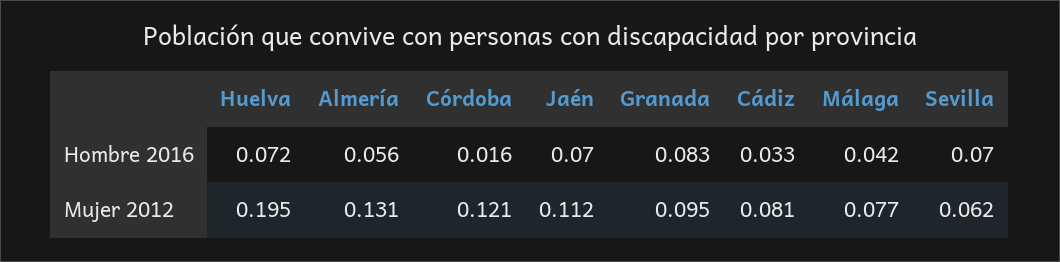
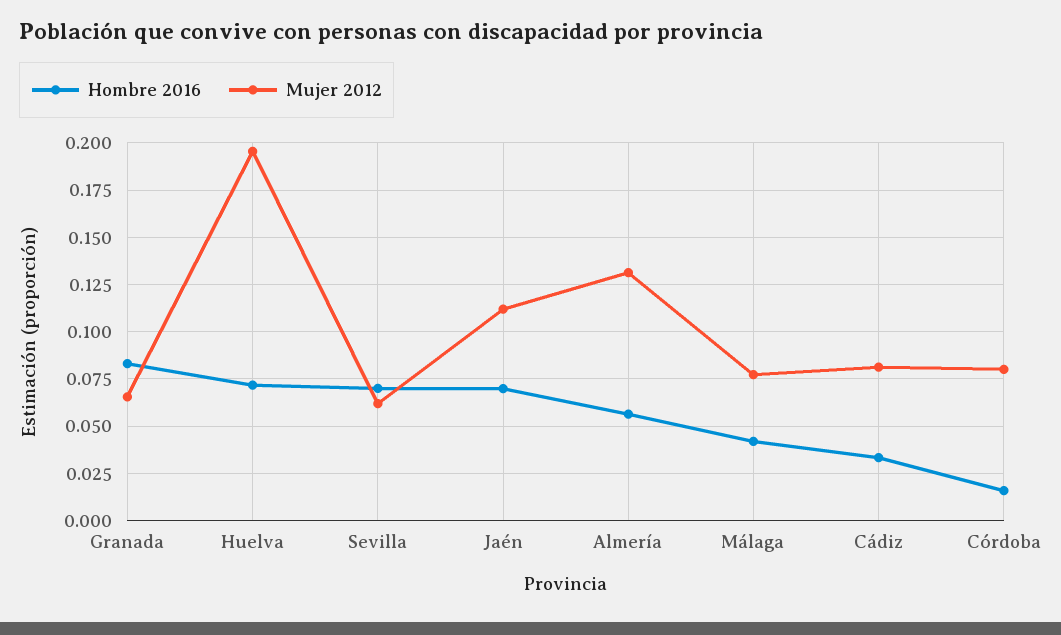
Mujer 2012, Córdoba: 0.121 -> 0.08
Mujer 2012, Granada: 0.095 -> 0.065

